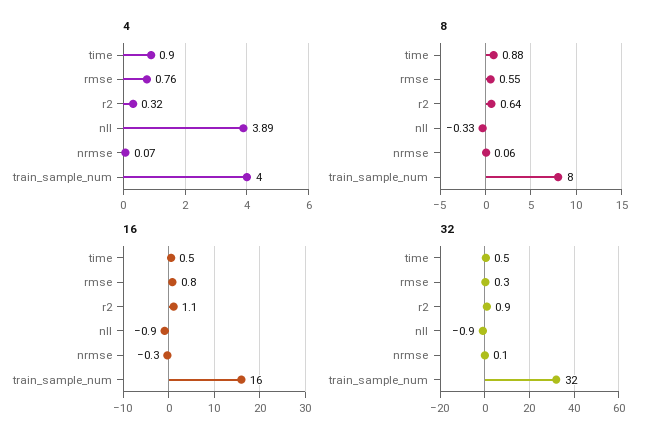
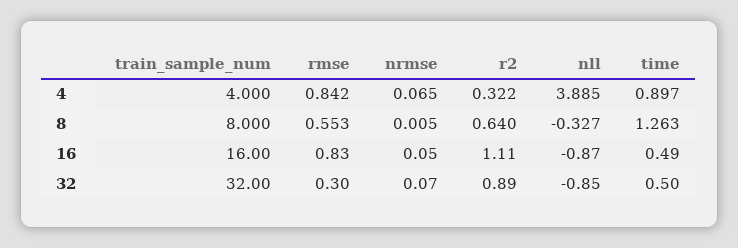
4, rmse: 0.76 -> 0.842
8, time: 0.88 -> 1.263
8, nrmse: 0.06 -> 0.005
16, nrmse: -0.3 -> 0.05

